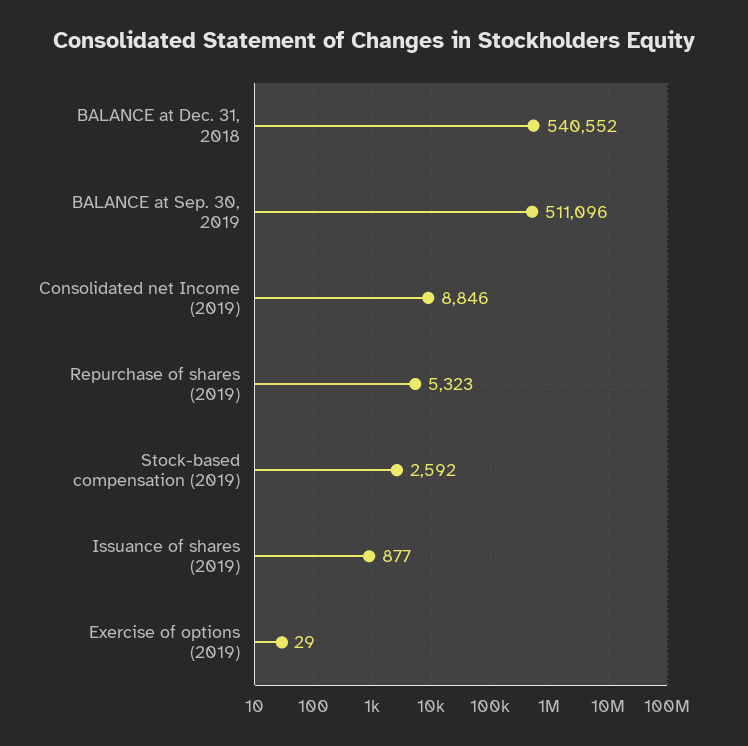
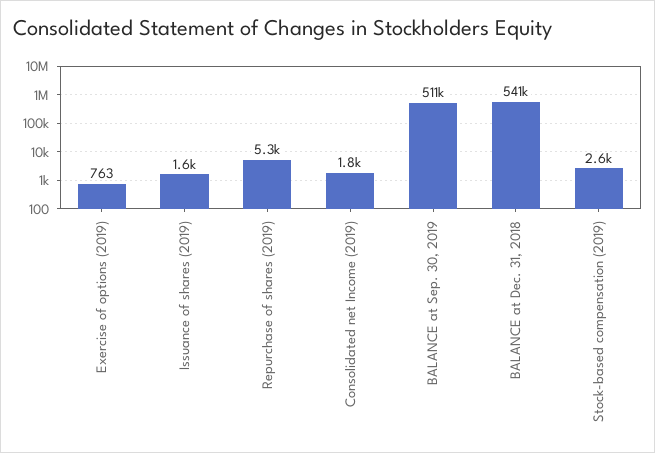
Consolidated net Income (2019): 8846 -> 1800
Issuance of shares (2019): 877 -> 1600
Exercise of options (2019): 29 -> 763

